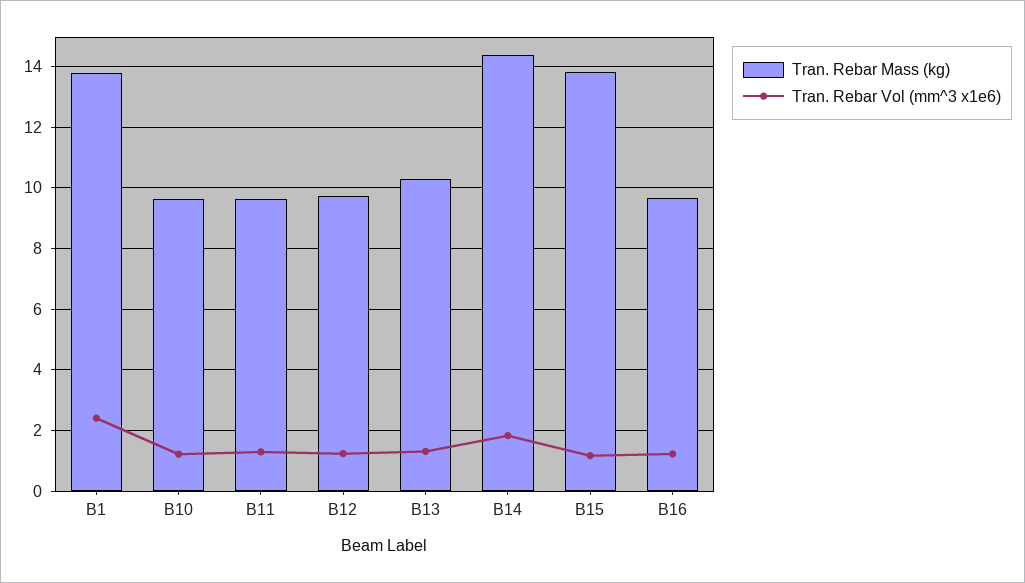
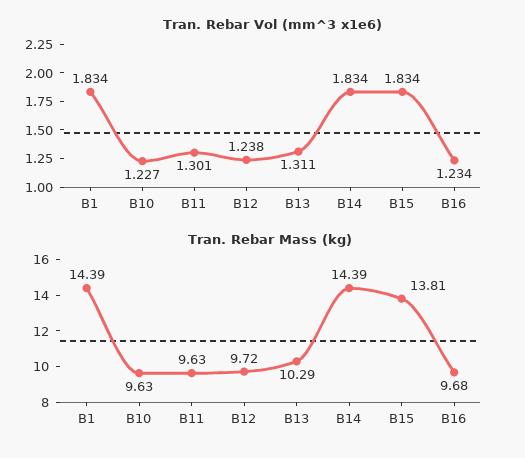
Tran. Rebar Mass (kg), B1: 13.8 -> 14.39
Tran. Rebar Vol (mm^3 x1e6), B1: 2.4 -> 1.834
Tran. Rebar Vol (mm^3 x1e6), B15: 1.2 -> 1.834

